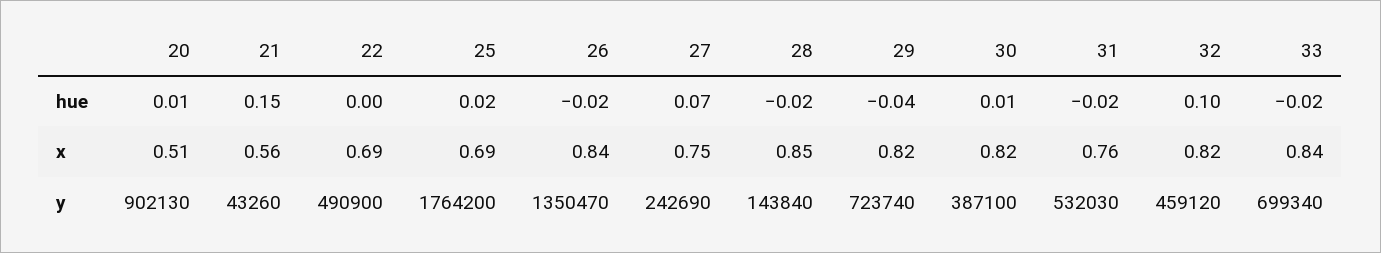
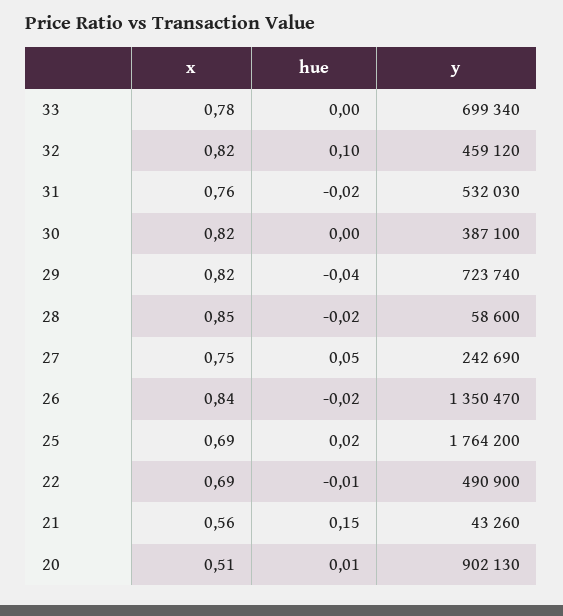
22, hue: 0 -> -0.01
27, hue: 0.07 -> 0.05
30, hue: 0.01 -> 0
33, hue: -0.02 -> 0
33, x: 0.84 -> 0.78
28, y: 143840 -> 58600

